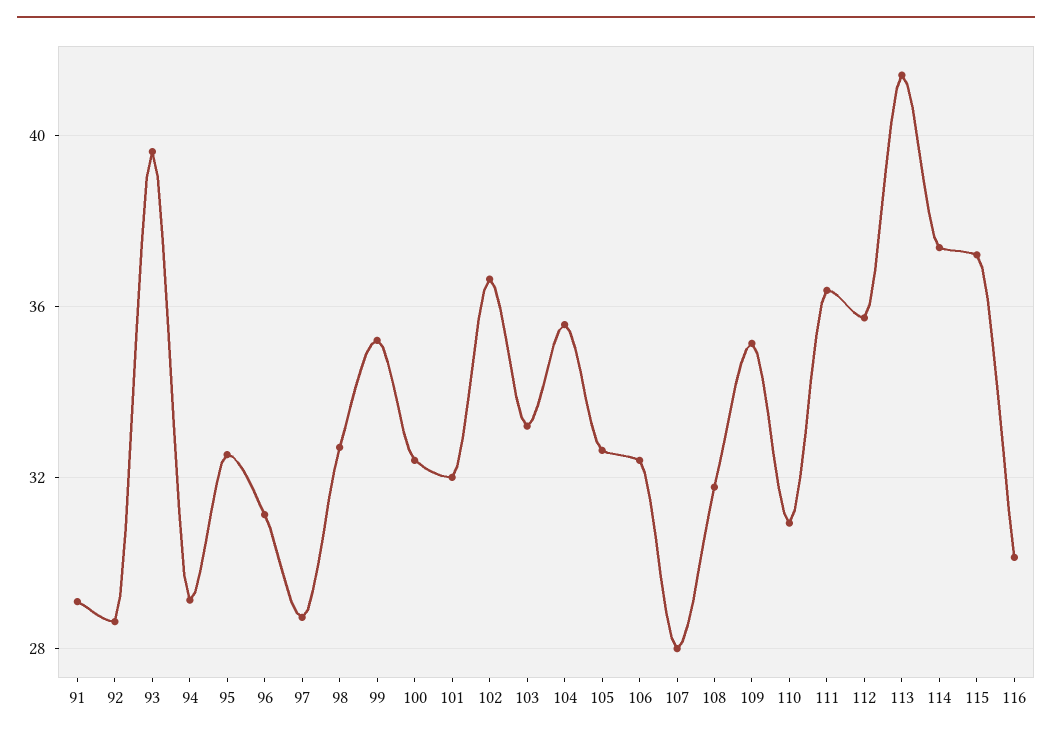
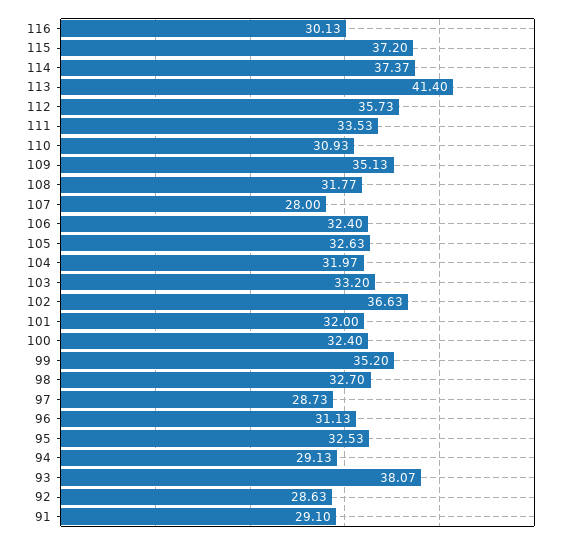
93: 39.5 -> 38.07
104: 35.5 -> 31.97
111: 36.5 -> 33.53

